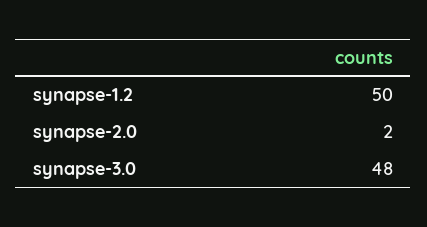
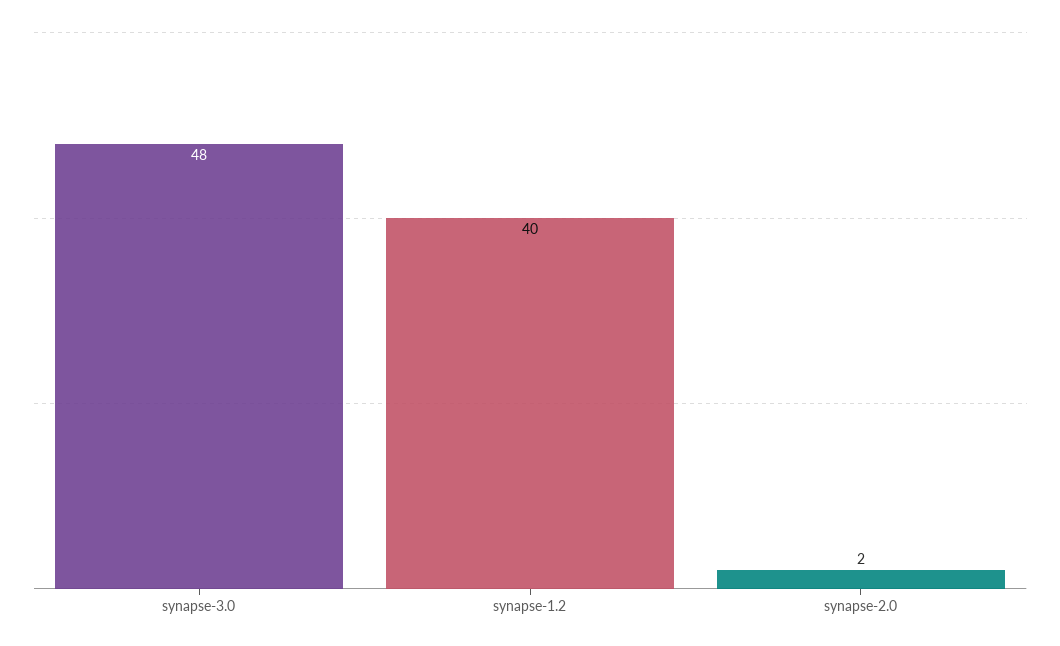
synapse-1.2: 50 -> 40

